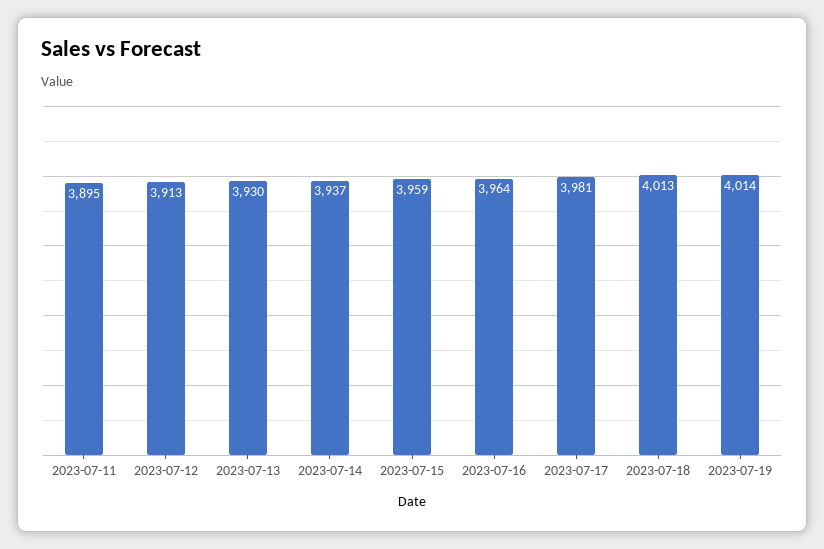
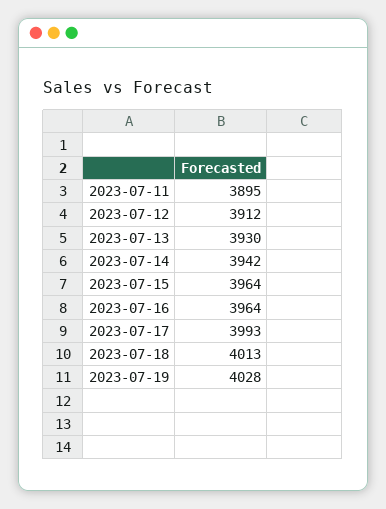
2023-07-12: 3913 -> 3912
2023-07-14: 3937 -> 3942
2023-07-15: 3959 -> 3964
2023-07-17: 3981 -> 3993
2023-07-19: 4014 -> 4028

